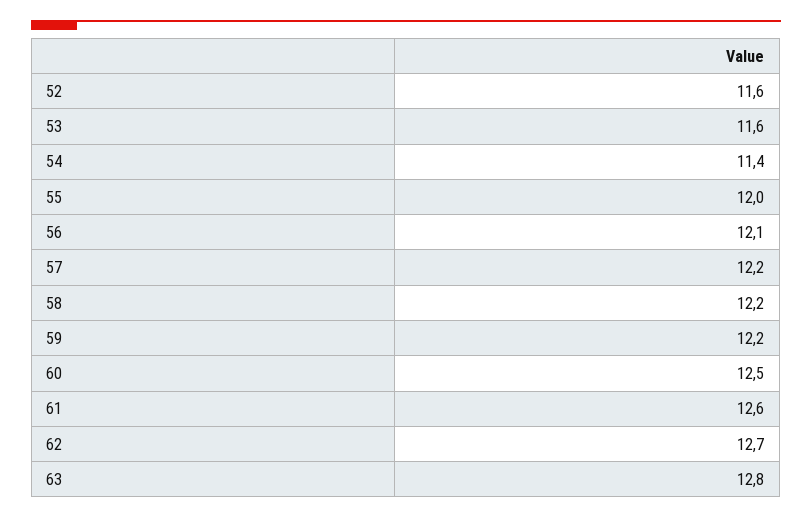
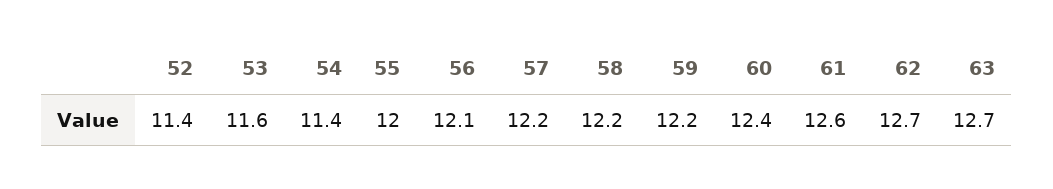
52: 11.6 -> 11.4
60: 12.5 -> 12.4
63: 12.8 -> 12.7

